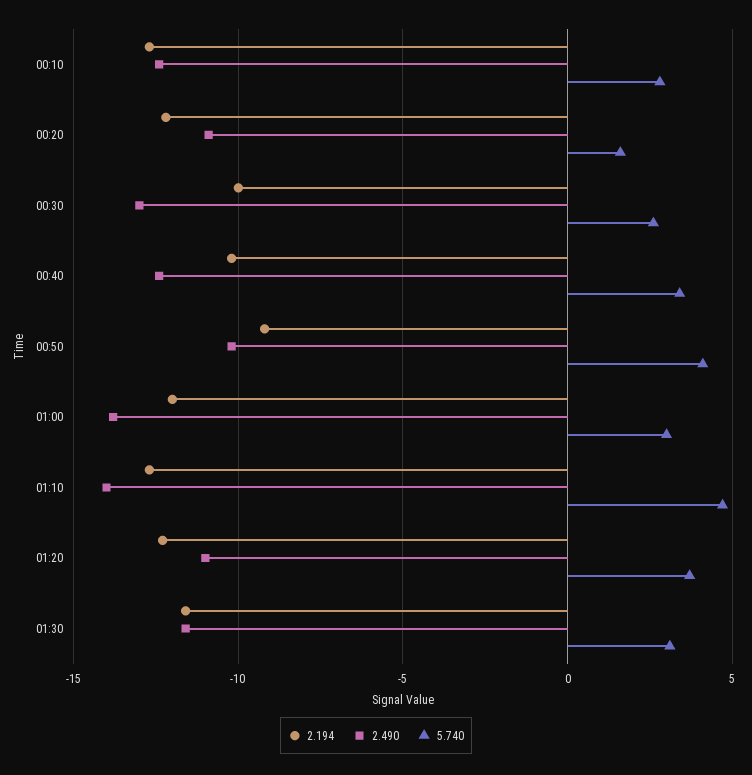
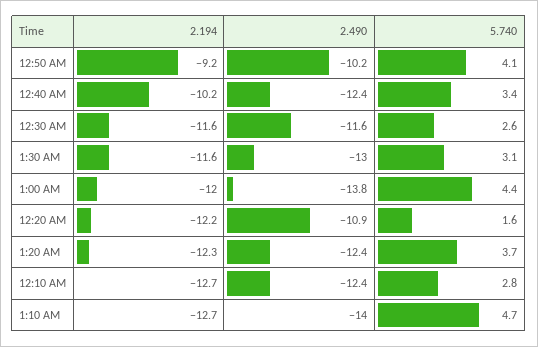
2.194, 00:30: -10 -> -11.6
2.490, 00:30: -13 -> -11.6
5.740, 01:00: 3 -> 4.4
2.490, 01:20: -11 -> -12.4
2.490, 01:30: -11.5 -> -13

